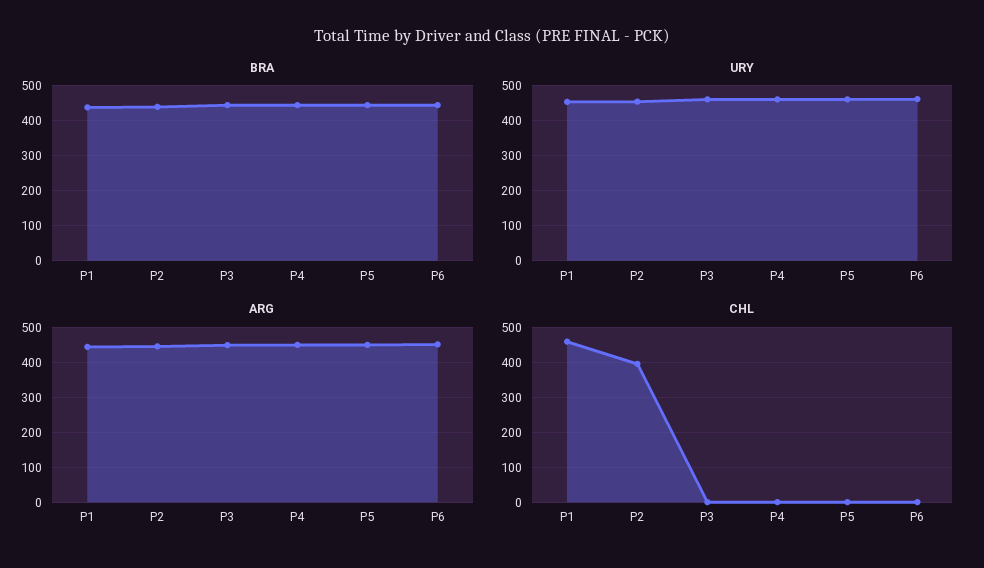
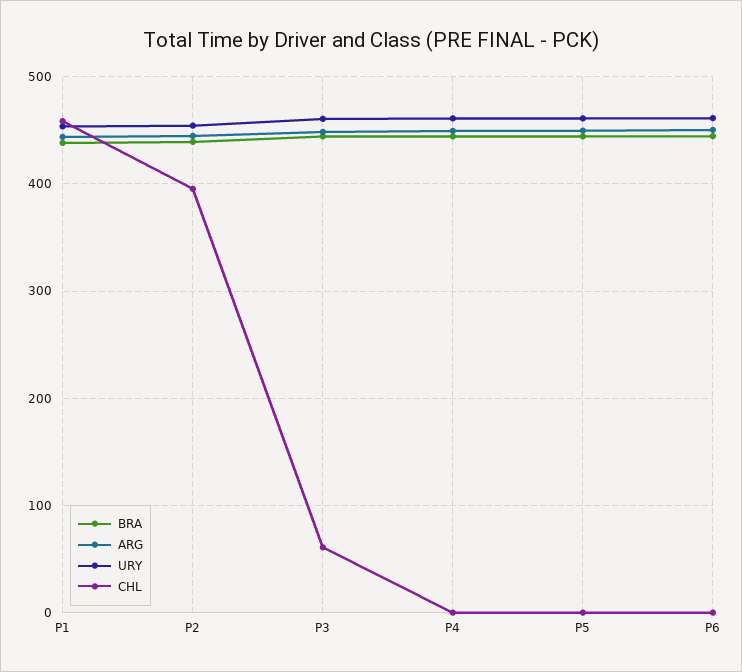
CHL, P3: 0 -> 60

